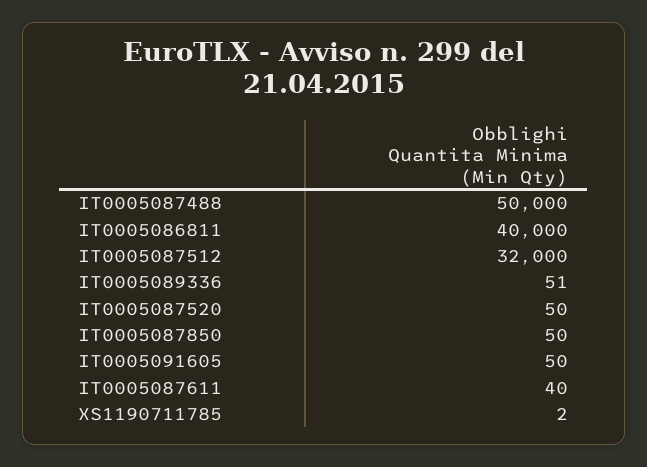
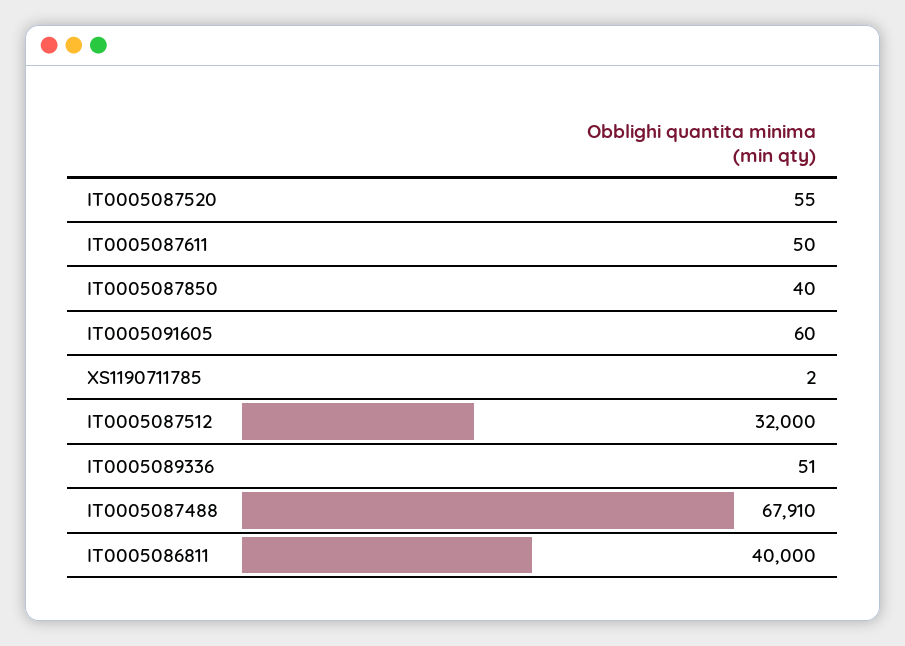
IT0005087488: 50000 -> 67910
IT0005087520: 50 -> 55
IT0005087850: 50 -> 40
IT0005091605: 50 -> 60
IT0005087611: 40 -> 50

